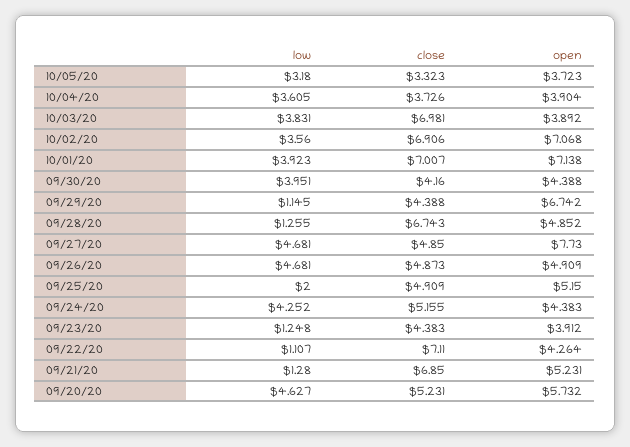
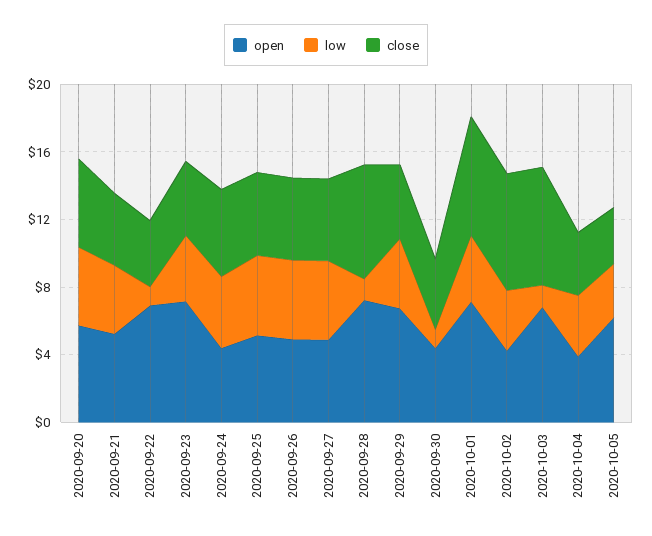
open, 10/05/20: 3.723 -> 6
low, 10/03/20: 3.831 -> 1
open, 10/03/20: 3.892 -> 7
open, 10/02/20: 7.068 -> 4
low, 09/30/20: 3.951 -> 1
low, 09/29/20: 1.145 -> 4
open, 09/28/20: 4.852 -> 7
open, 09/27/20: 7.73 -> 5
low, 09/25/20: 2 -> 5
low, 09/23/20: 1.248 -> 4
open, 09/23/20: 3.912 -> 7
close, 09/22/20: 7.11 -> 4
open, 09/22/20: 4.264 -> 7
low, 09/21/20: 1.28 -> 4
close, 09/21/20: 6.85 -> 4

